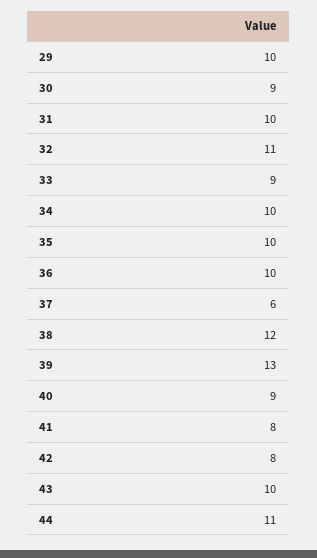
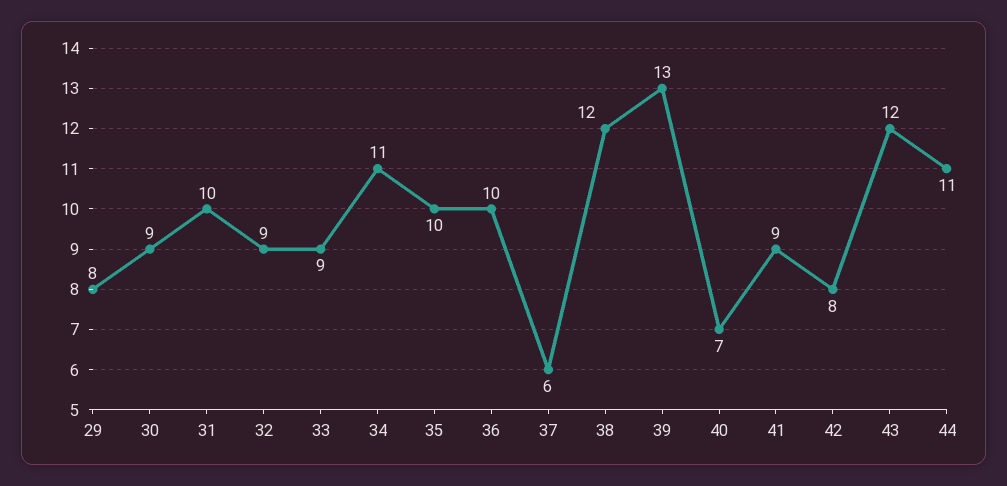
29: 10 -> 8
32: 11 -> 9
34: 10 -> 11
40: 9 -> 7
41: 8 -> 9
43: 10 -> 12

